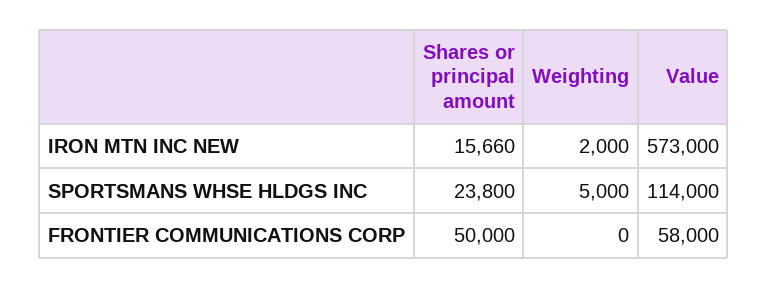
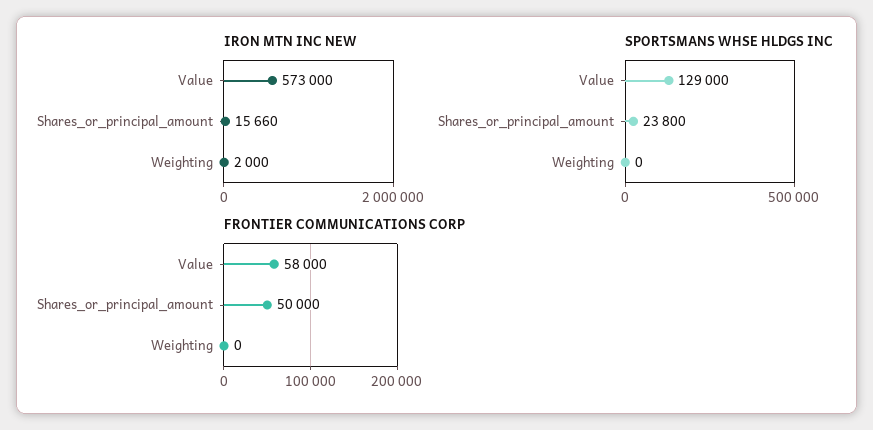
SPORTSMANS WHSE HLDGS INC, Weighting: 5000 -> 0
SPORTSMANS WHSE HLDGS INC, Value: 114000 -> 129000

